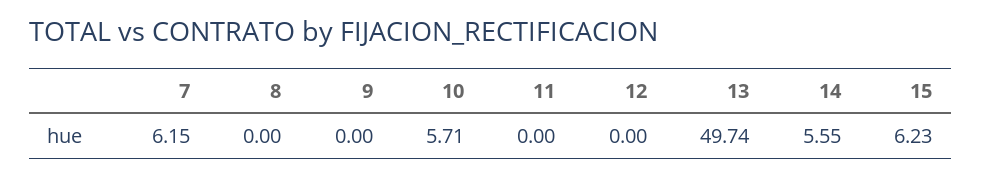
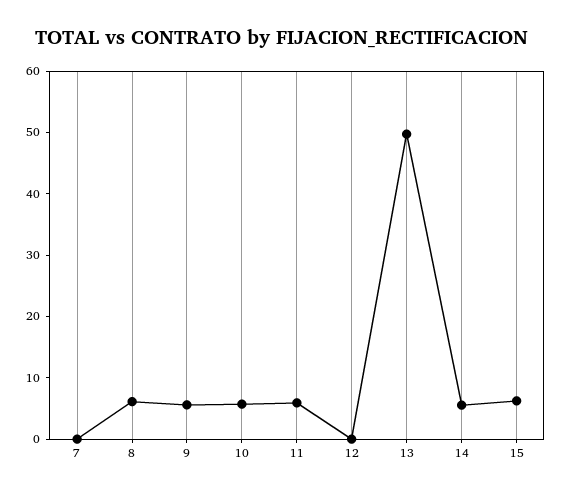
7: 6.15 -> 0
8: 0 -> 6
9: 0 -> 6
11: 0 -> 6

